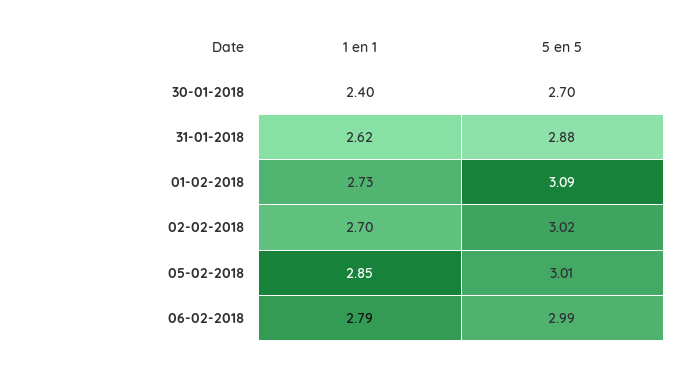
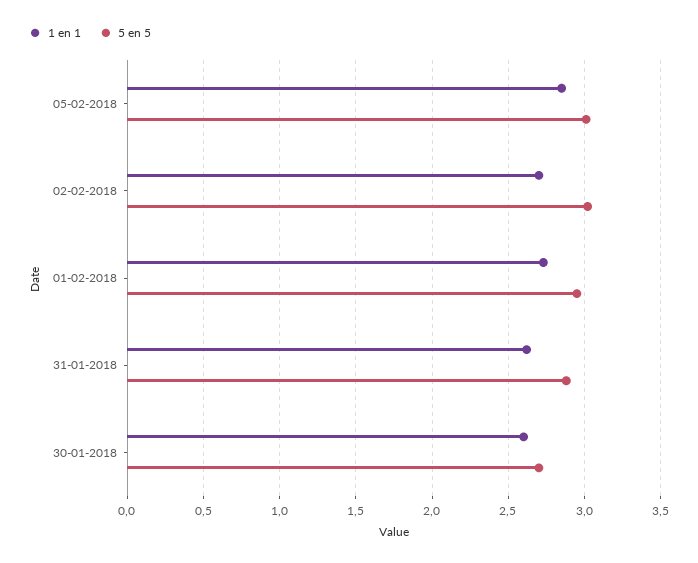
1 en 1, 30-01-2018: 2.4 -> 2.6
5 en 5, 01-02-2018: 3.09 -> 2.95
1 en 1, 06-02-2018: 2.79 -> none
5 en 5, 06-02-2018: 2.99 -> none

